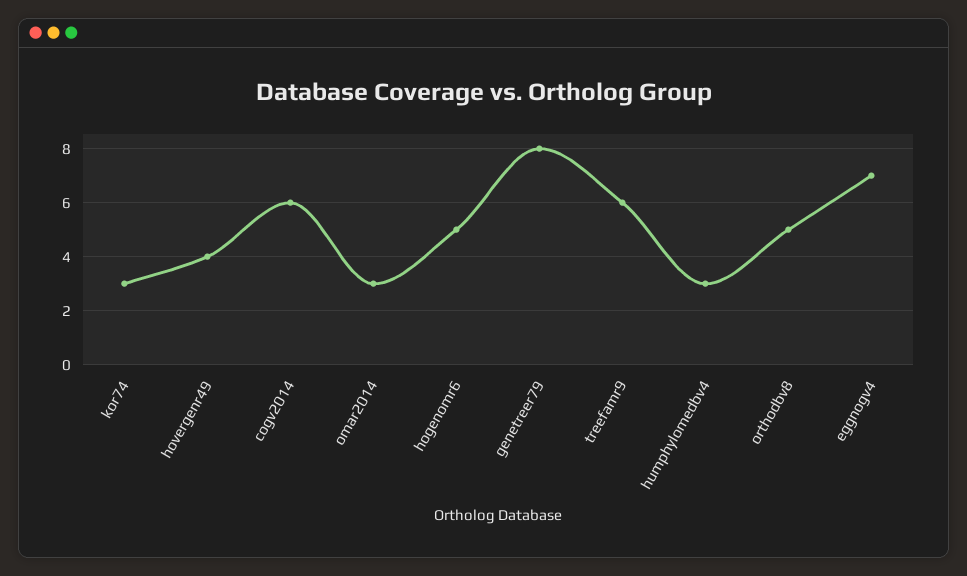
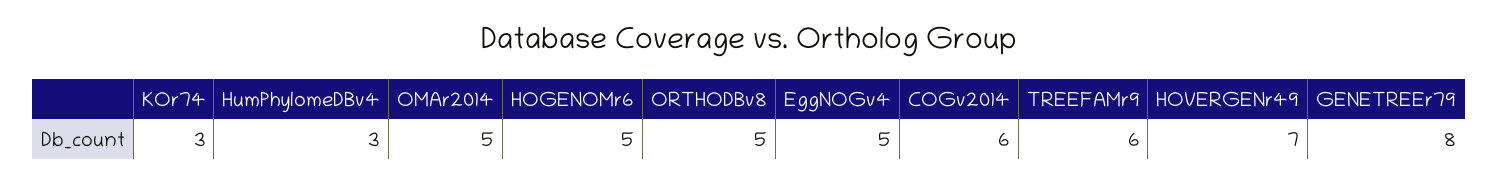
hovergenr49: 4 -> 7
omar2014: 3 -> 5
eggnogv4: 7 -> 5

